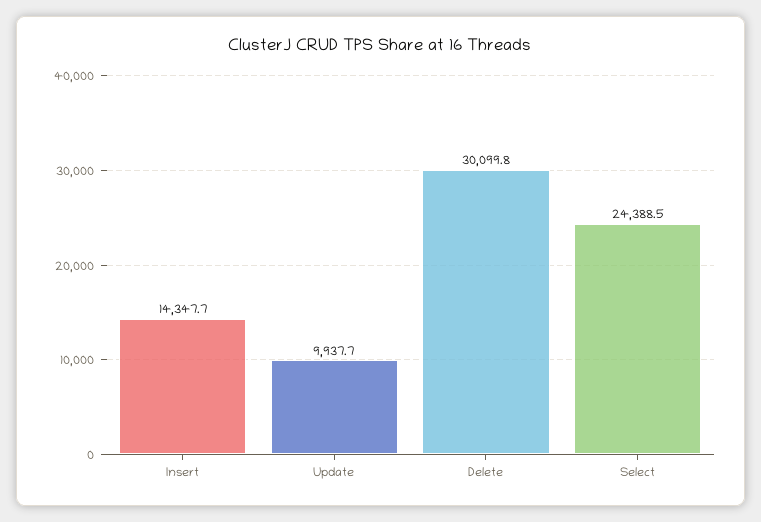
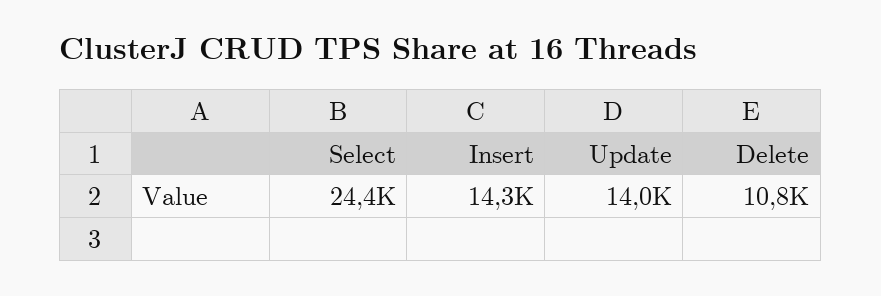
Update: 9937.7 -> 14000
Delete: 30099.8 -> 10800

